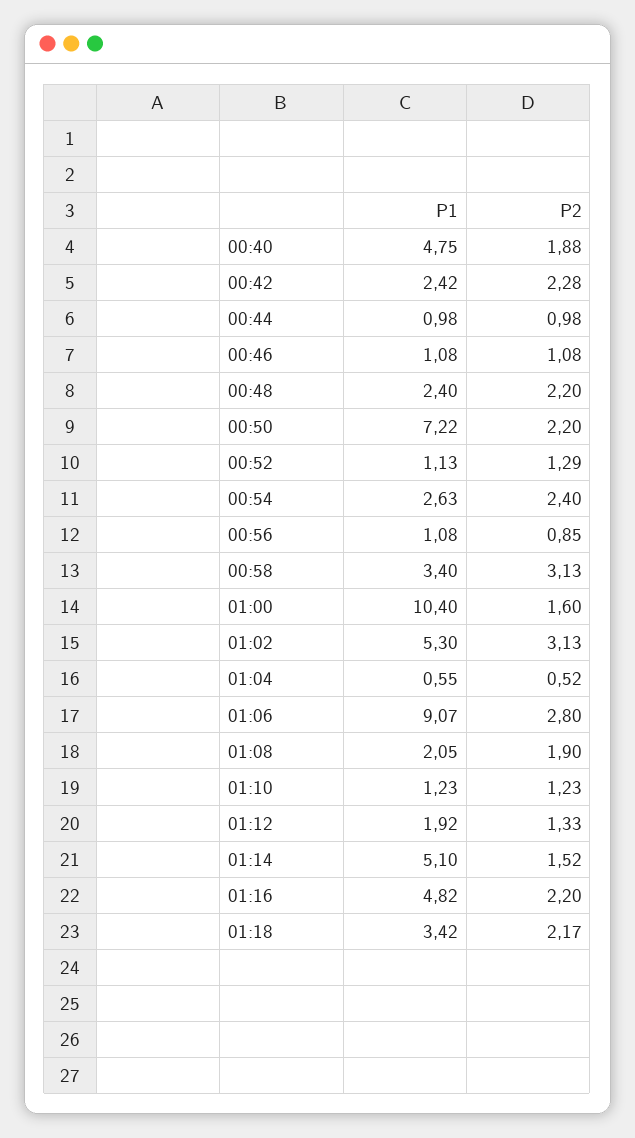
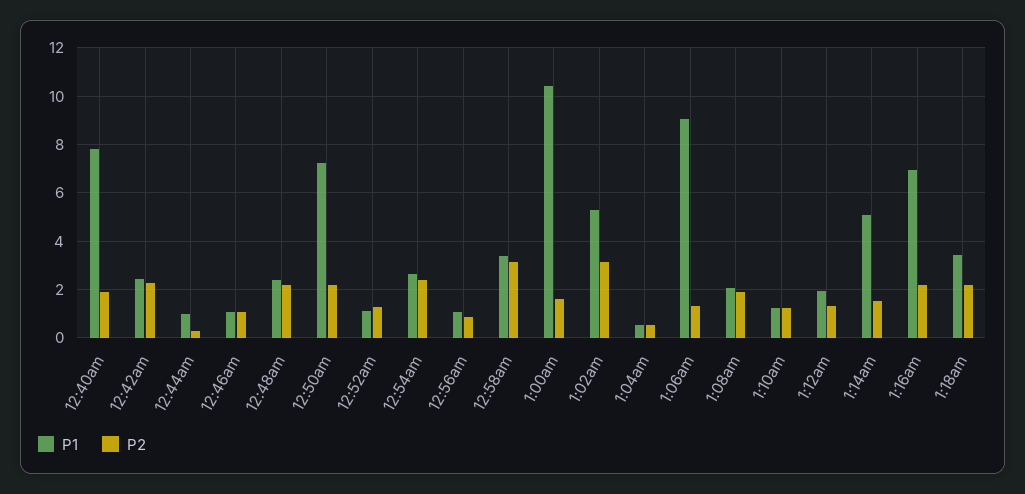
P1, 00:40: 4.75 -> 7.75
P2, 00:44: 0.98 -> 0.25
P2, 01:06: 2.8 -> 1.25
P1, 01:16: 4.82 -> 7

